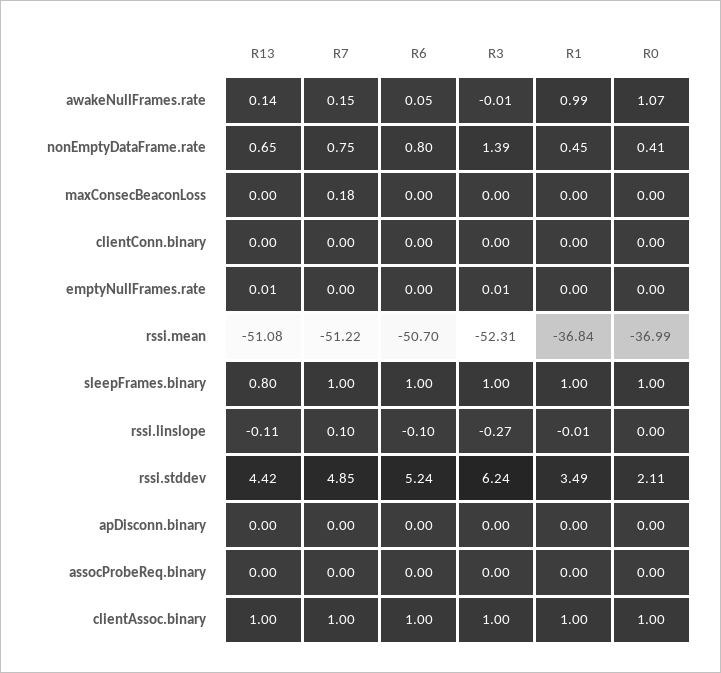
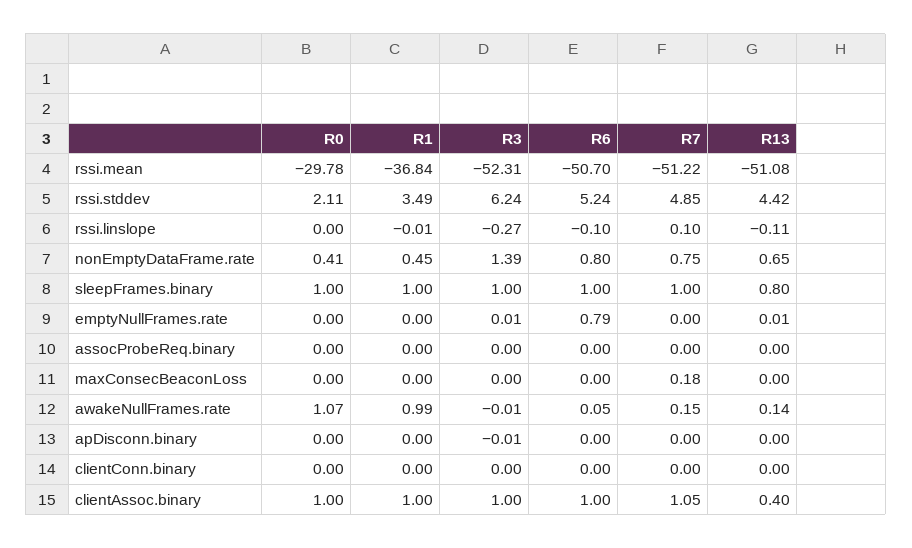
R6, emptyNullFrames.rate: 0 -> 0.79
R0, rssi.mean: -36.99 -> -29.78
R3, apDisconn.binary: 0 -> -0.01
R13, clientAssoc.binary: 1 -> 0.4
R7, clientAssoc.binary: 1 -> 1.05

